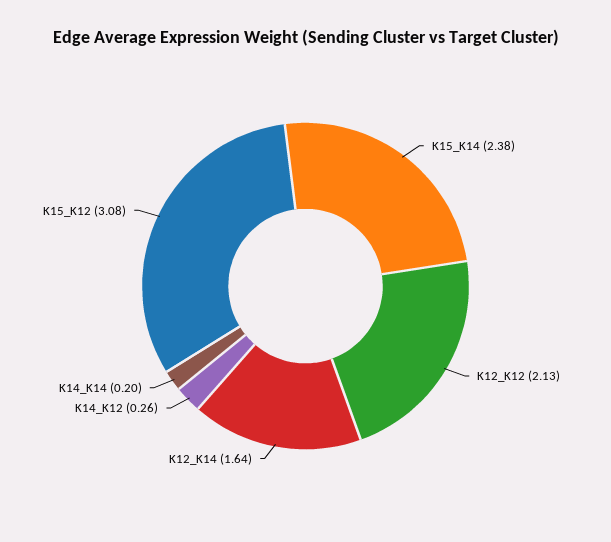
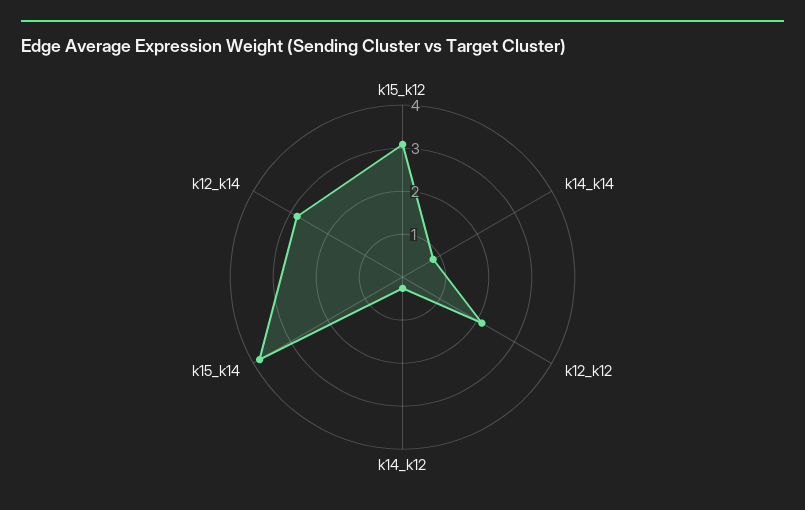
K15_K14: 2.38 -> 3.8
K12_K14: 1.64 -> 2.8
K14_K14: 0.2 -> 0.8

